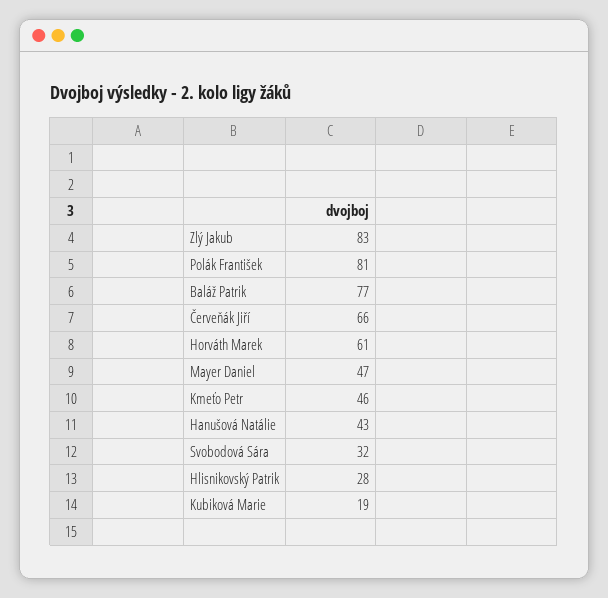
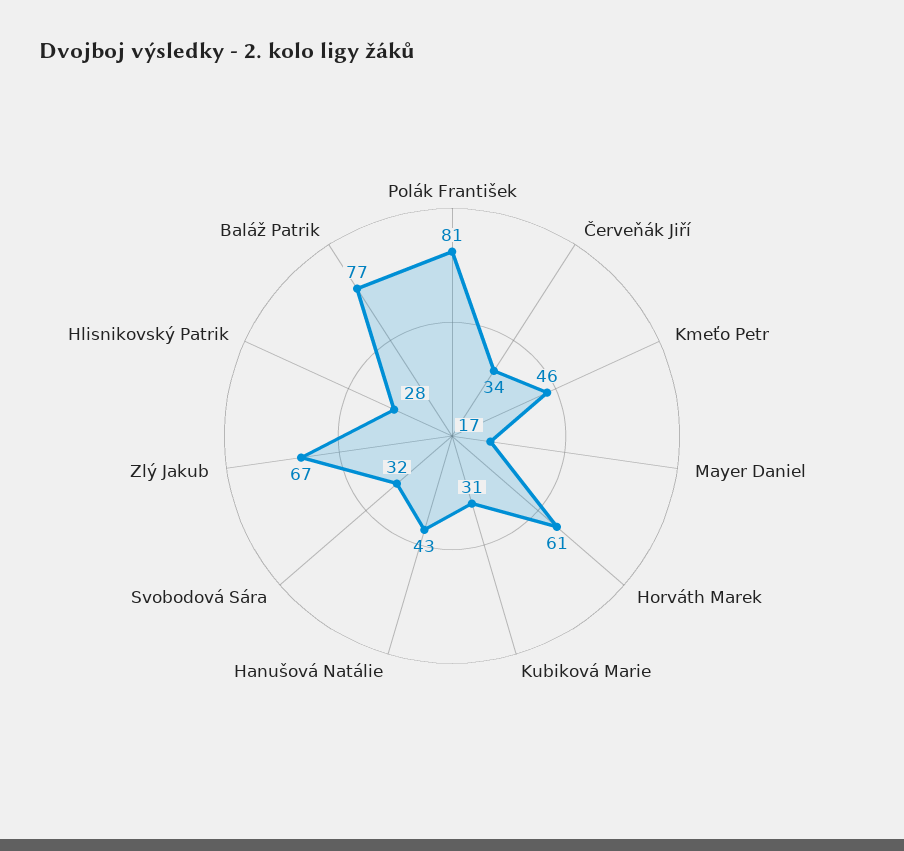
Zlý Jakub: 83 -> 67
Červeňák Jiří: 66 -> 34
Mayer Daniel: 47 -> 17
Kubiková Marie: 19 -> 31

